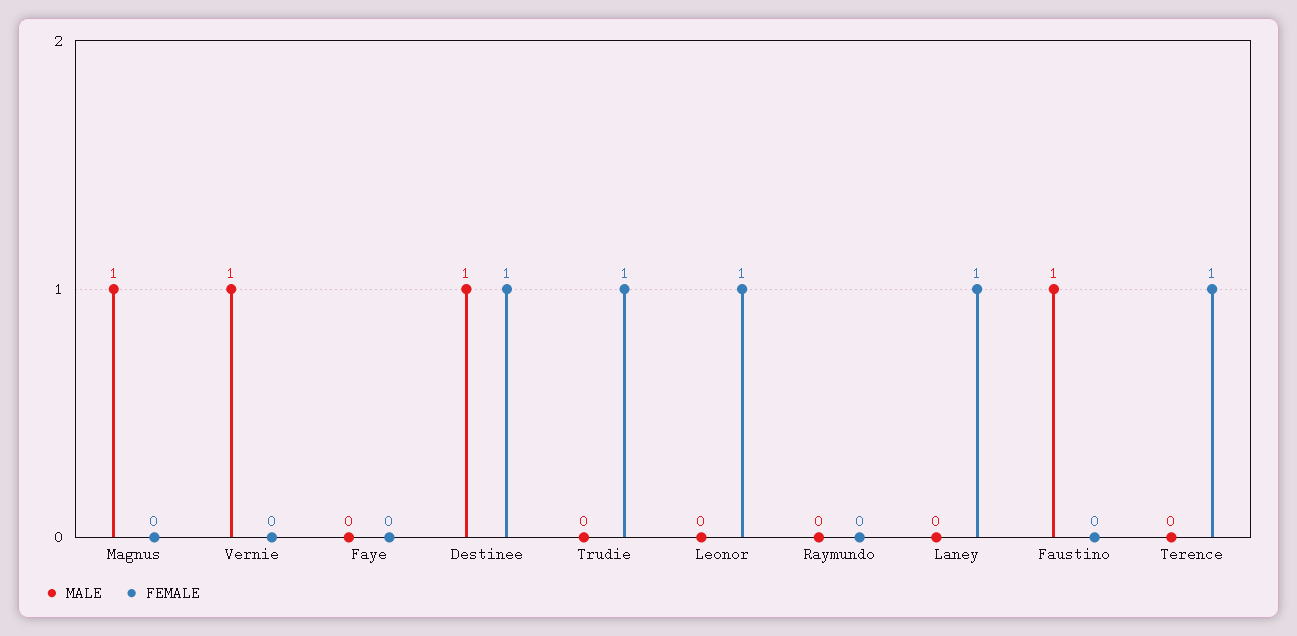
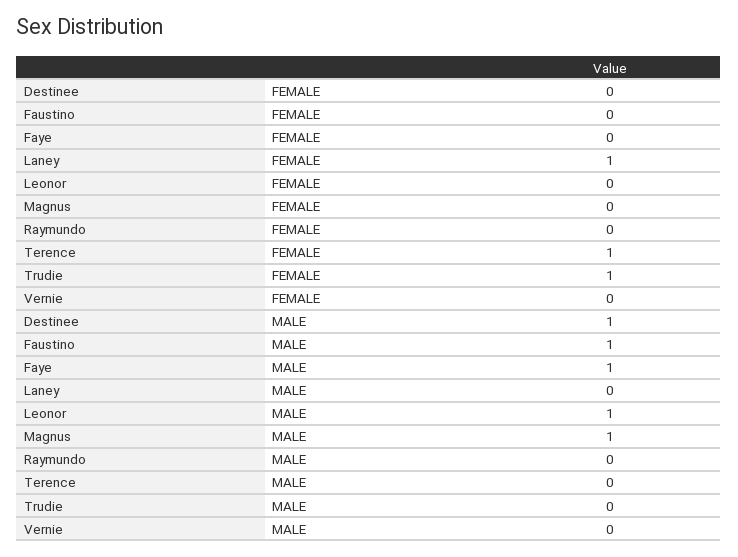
MALE, Vernie: 1 -> 0
MALE, Faye: 0 -> 1
FEMALE, Destinee: 1 -> 0
MALE, Leonor: 0 -> 1
FEMALE, Leonor: 1 -> 0

